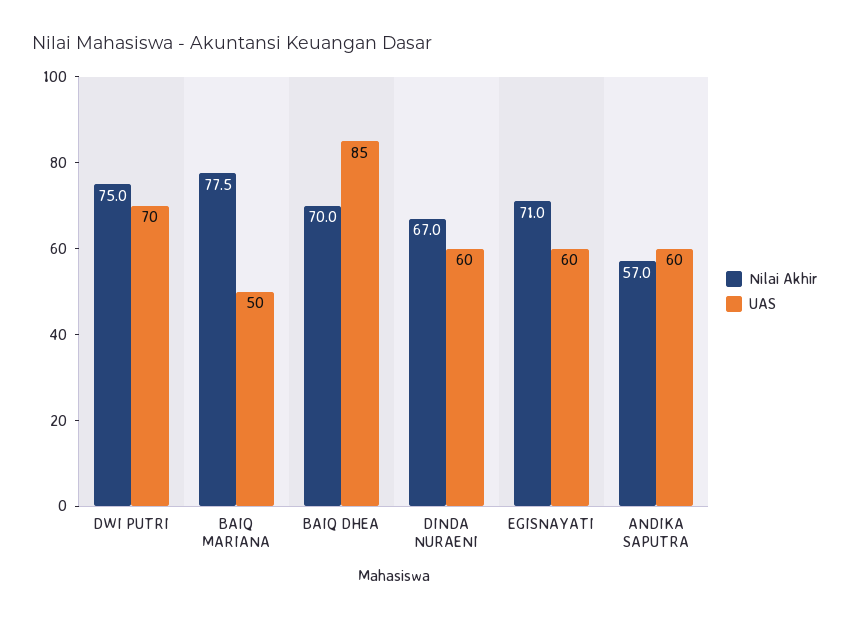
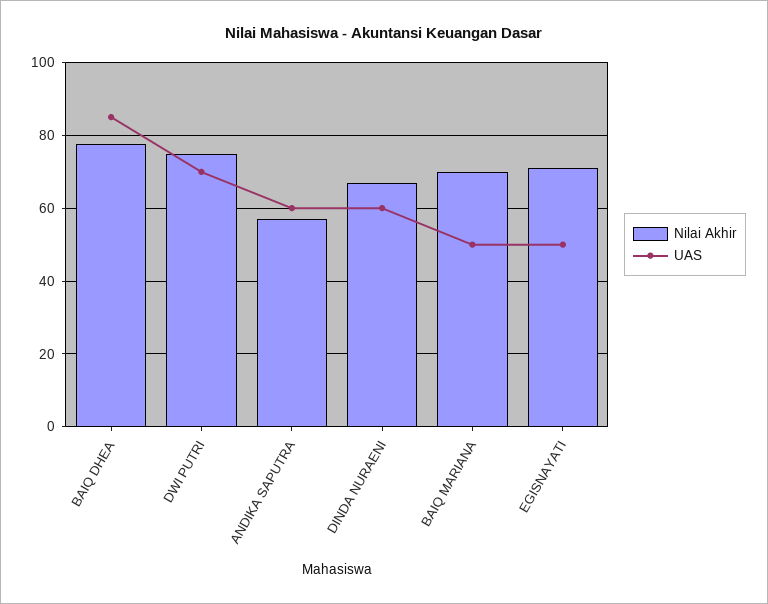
Nilai Akhir, BAIQ MARIANA: 77.5 -> 70
Nilai Akhir, BAIQ DHEA: 70 -> 78
UAS, EGISNAYATI: 60 -> 50

